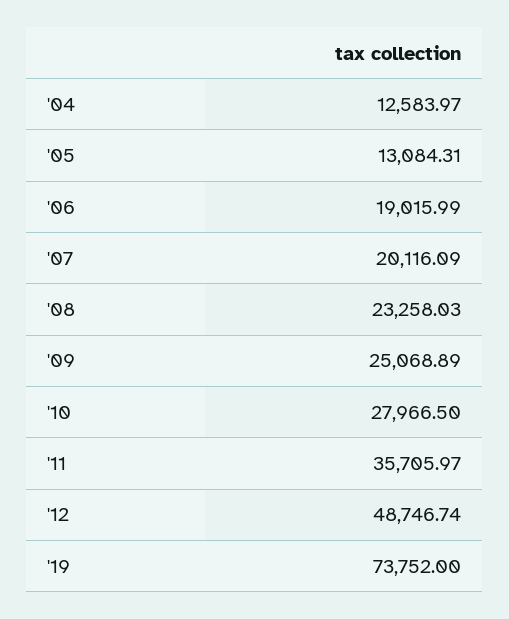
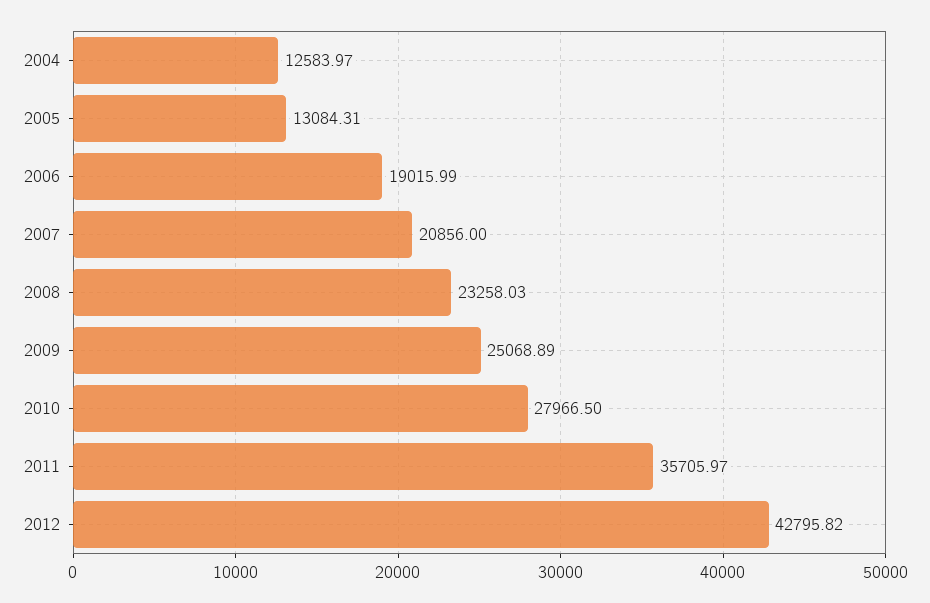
'07: 20116.09 -> 20856
'12: 48746.74 -> 42795.82
'19: 73752 -> none

